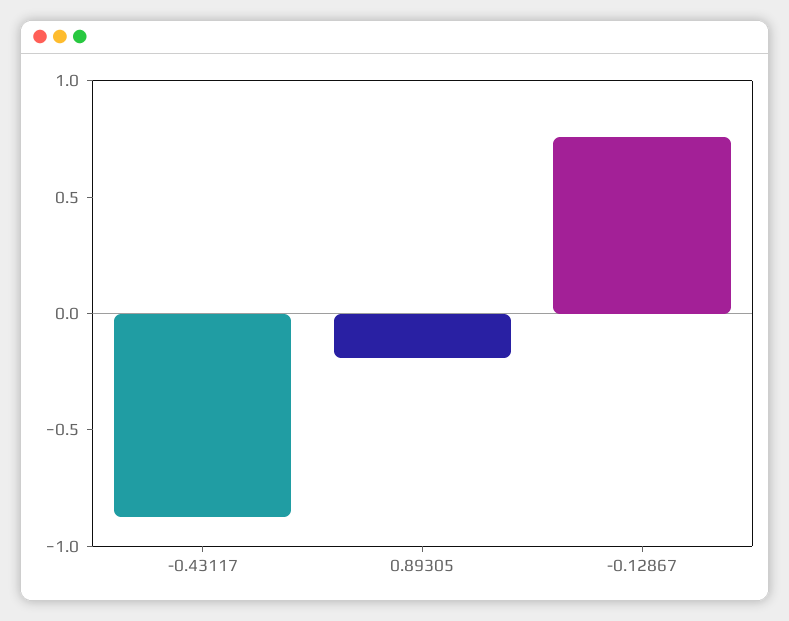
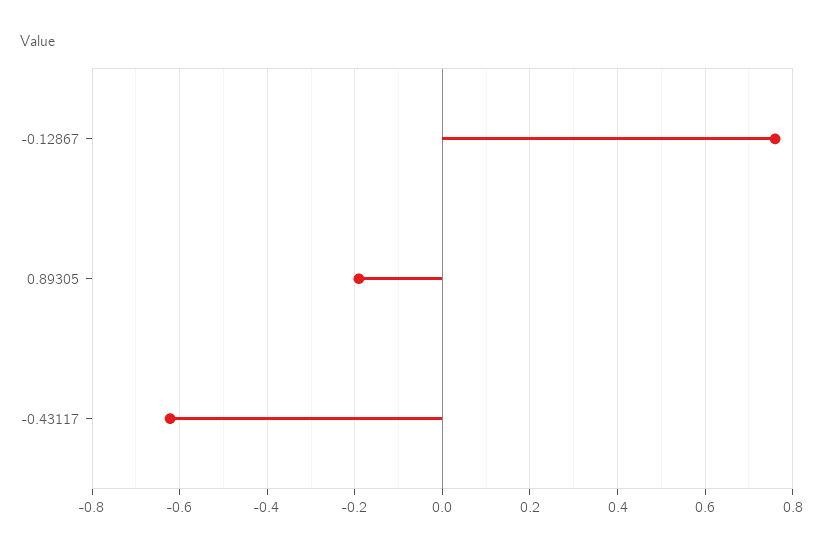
-0.43117: -0.9 -> -0.62

